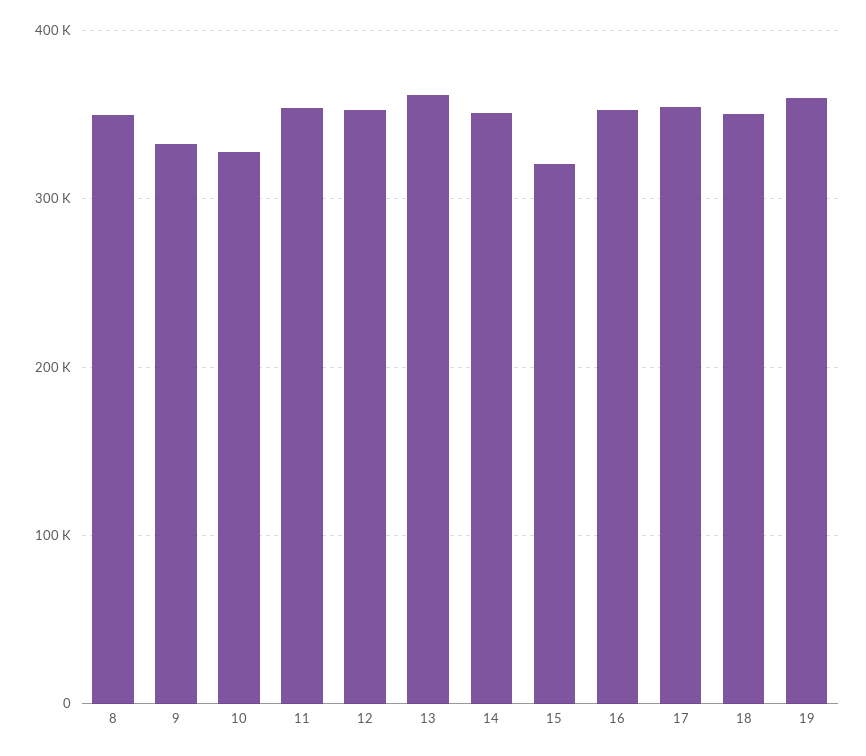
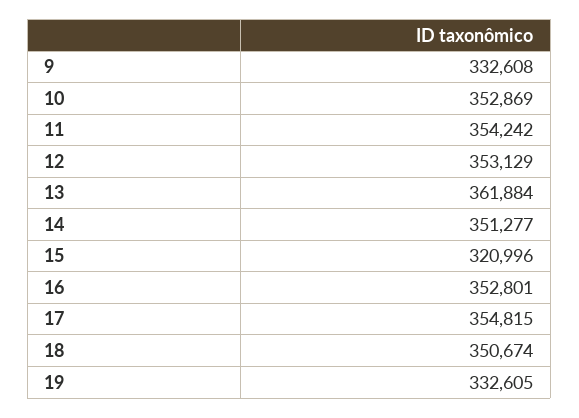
8: 350000 -> none
10: 330000 -> 352869
19: 360000 -> 332605

